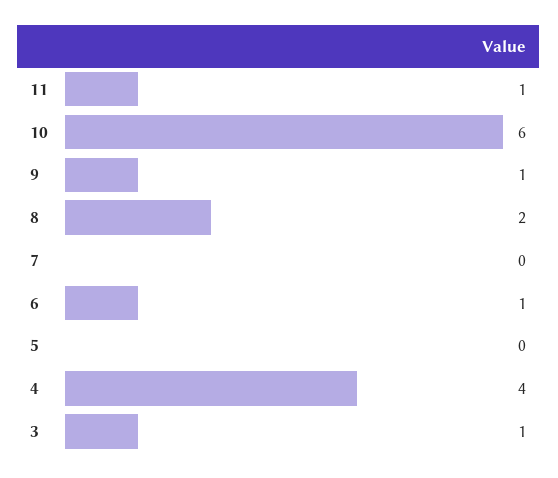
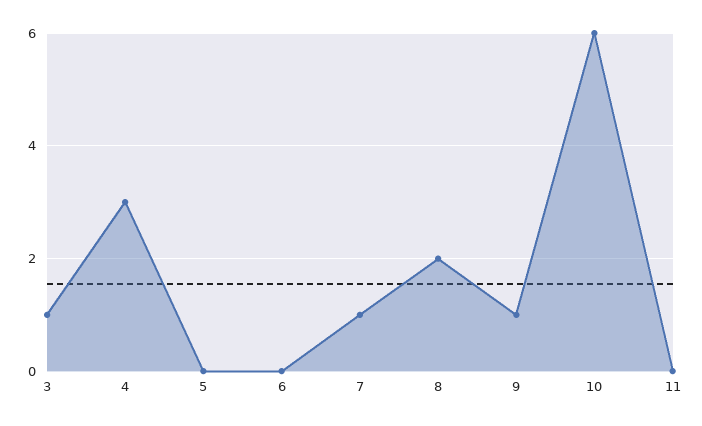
11: 1 -> 0
7: 0 -> 1
6: 1 -> 0
4: 4 -> 3

